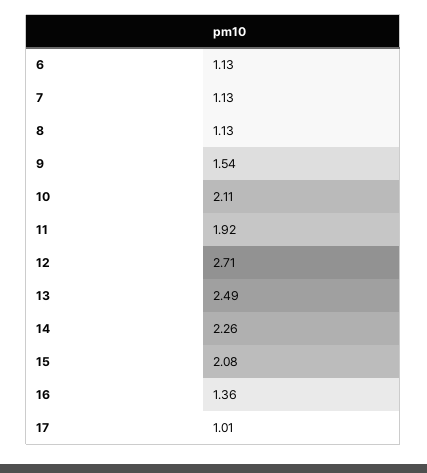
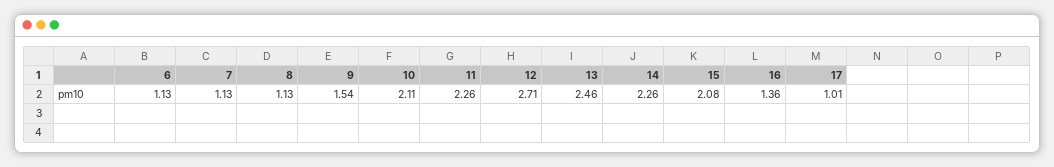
11: 1.92 -> 2.26
13: 2.49 -> 2.46

